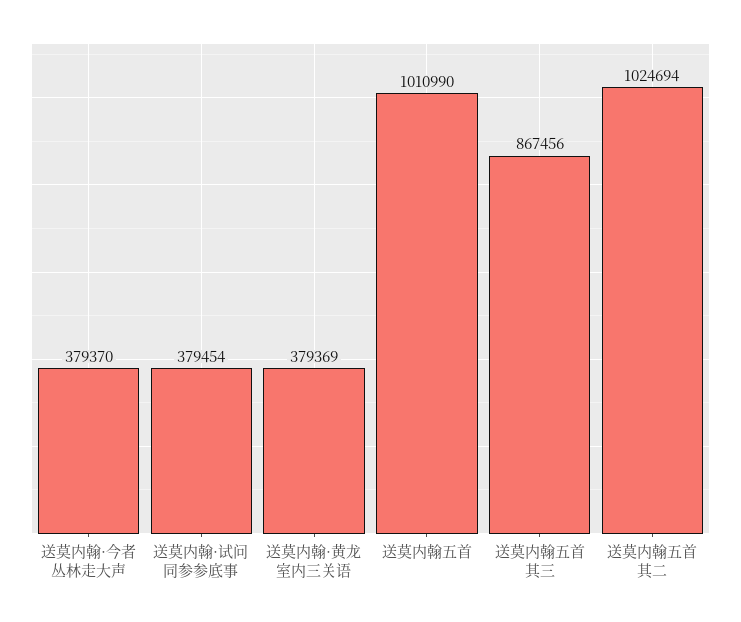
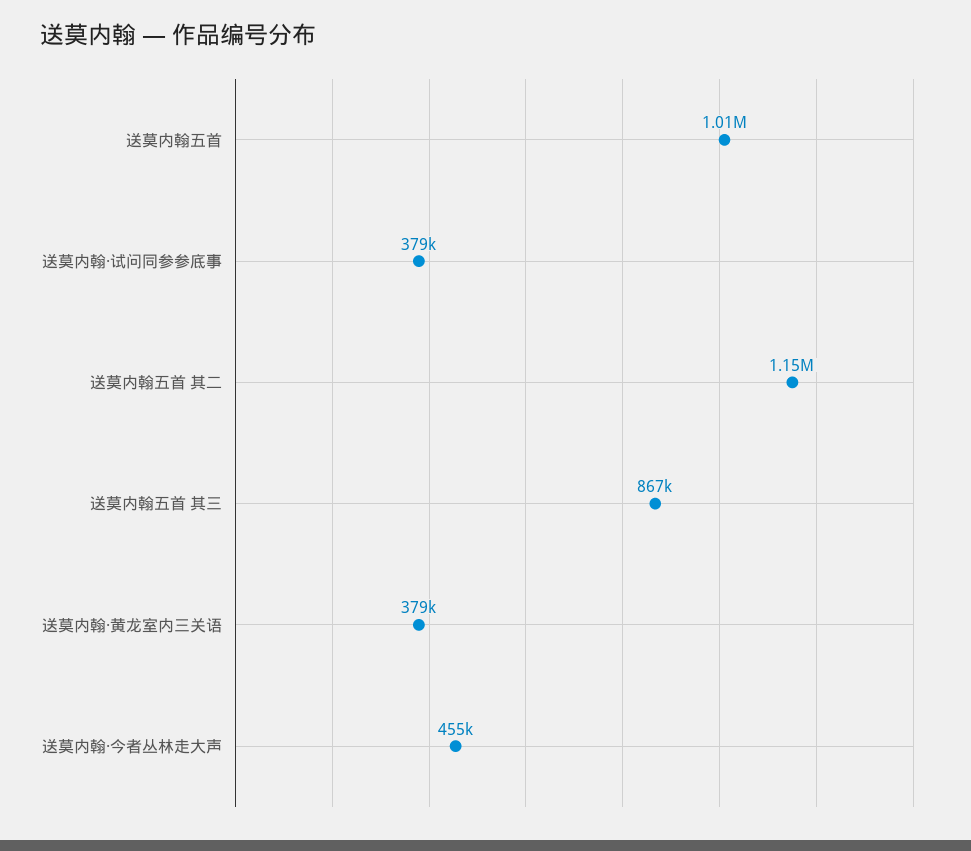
送莫内翰·今者丛林走大声: 379370 -> 455000
送莫内翰五首 其二: 1024694 -> 1150000

